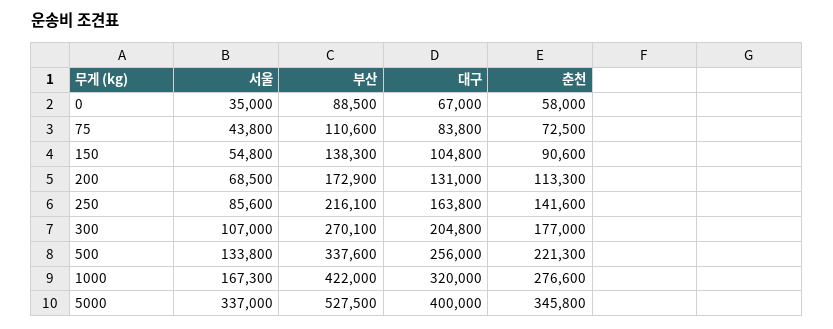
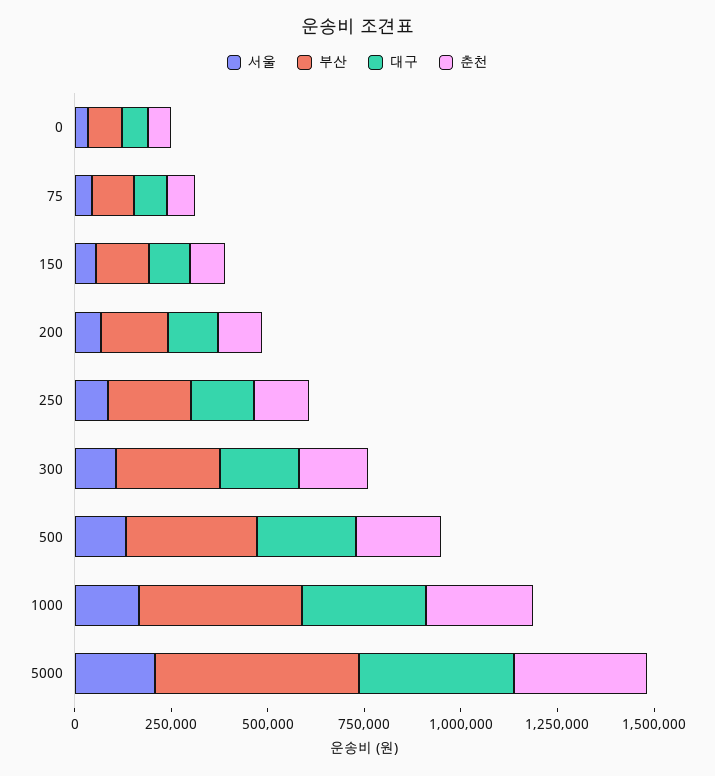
서울, 5000: 337000 -> 200000

